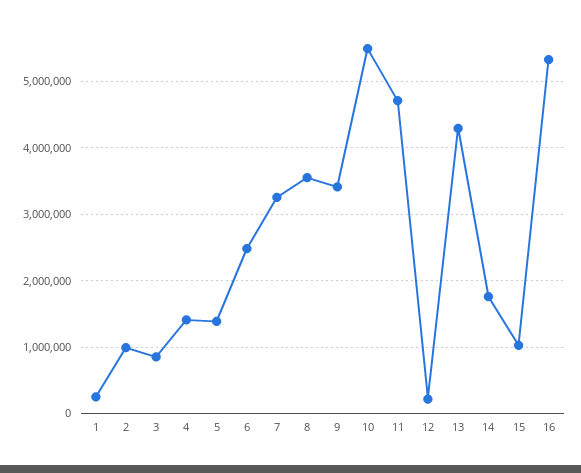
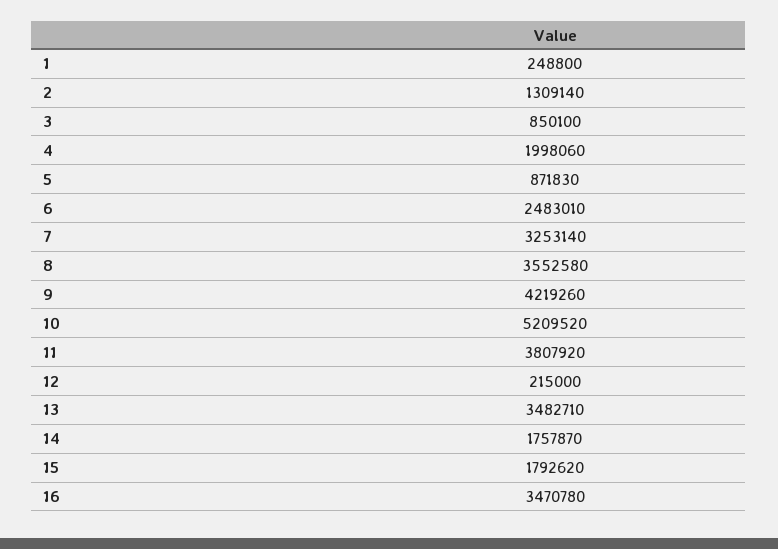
2: 1000000 -> 1309140
4: 1400000 -> 1998060
5: 1400000 -> 871830
9: 3400000 -> 4219260
10: 5500000 -> 5209520
11: 4700000 -> 3807920
13: 4300000 -> 3482710
15: 1000000 -> 1792620
16: 5300000 -> 3470780

